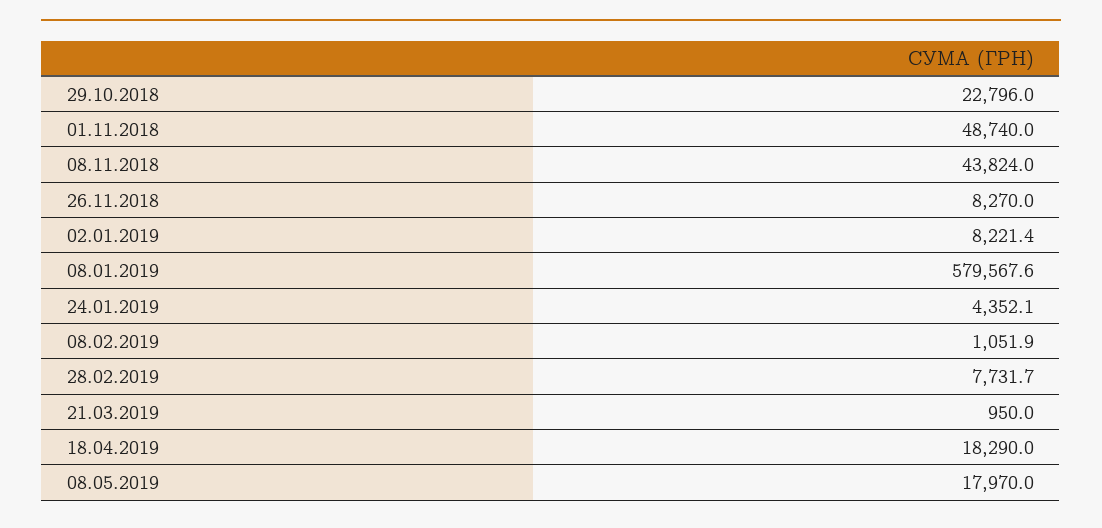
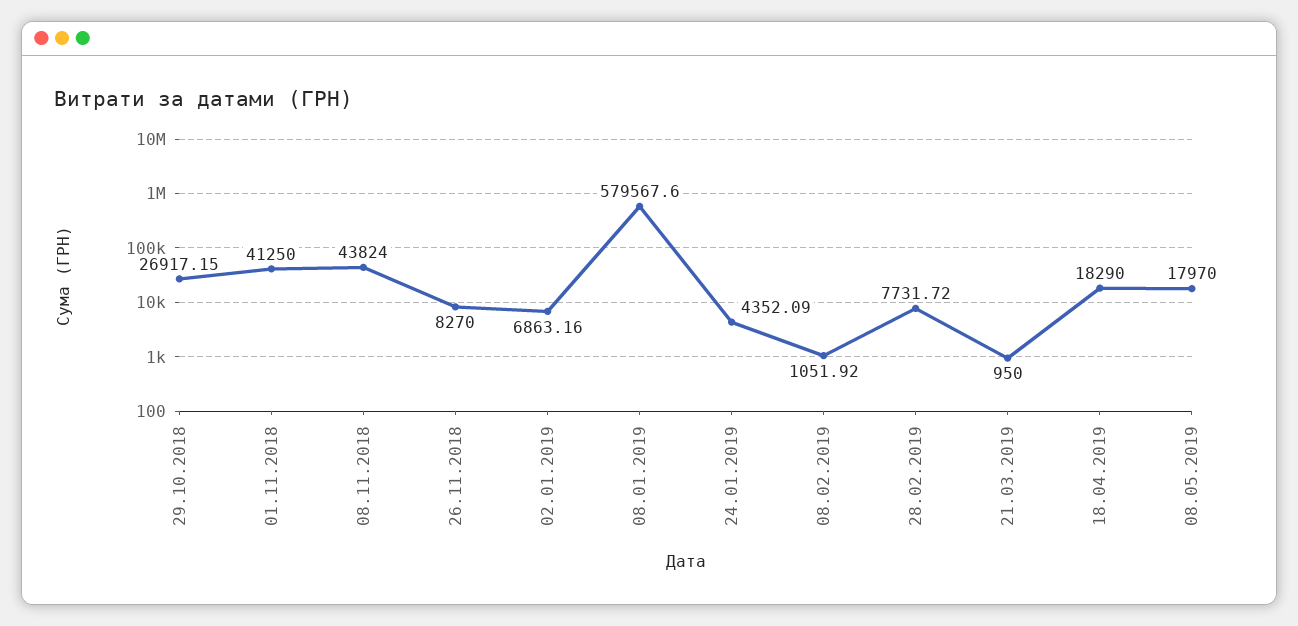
29.10.2018: 22796 -> 26917.15
01.11.2018: 48740 -> 41250
02.01.2019: 8221.4 -> 6863.16

